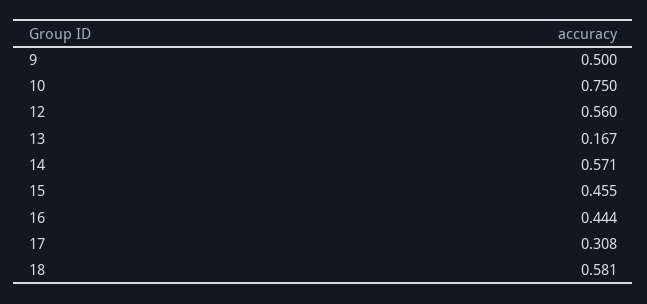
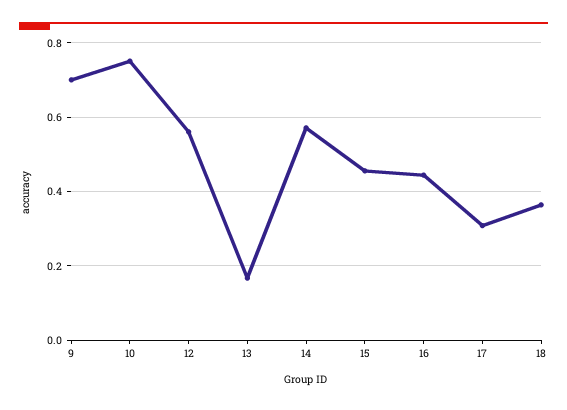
9: 0.5 -> 0.7
18: 0.581 -> 0.36

